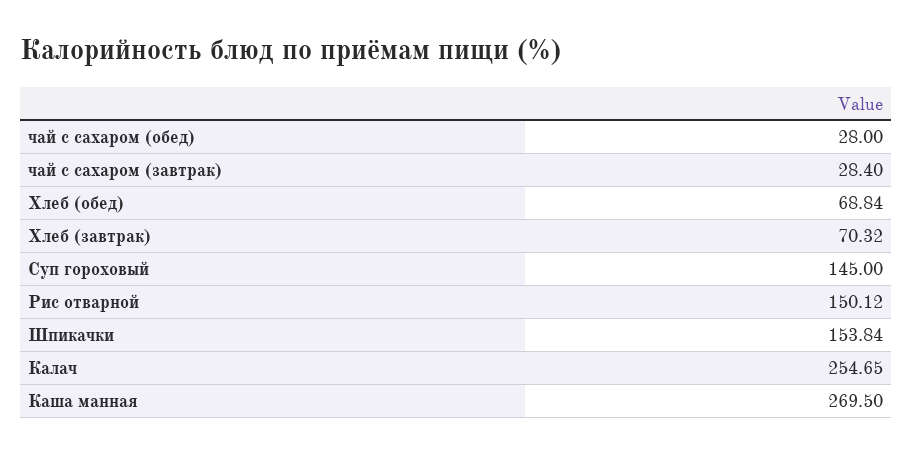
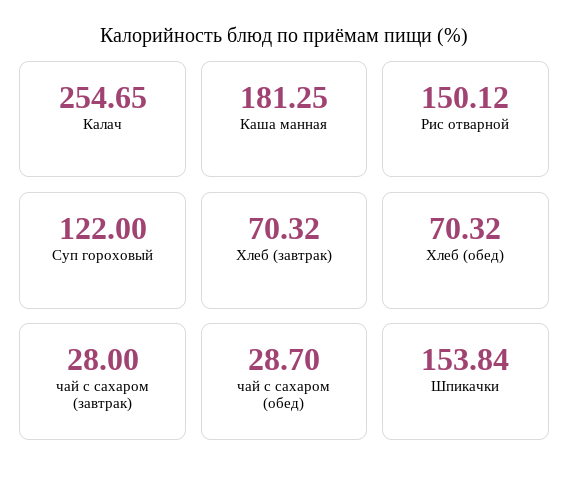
чай с сахаром (обед): 28 -> 28.7
чай с сахаром (завтрак): 28.4 -> 28
Хлеб (обед): 68.84 -> 70.32
Суп гороховый: 145 -> 122
Каша манная: 269.5 -> 181.25

